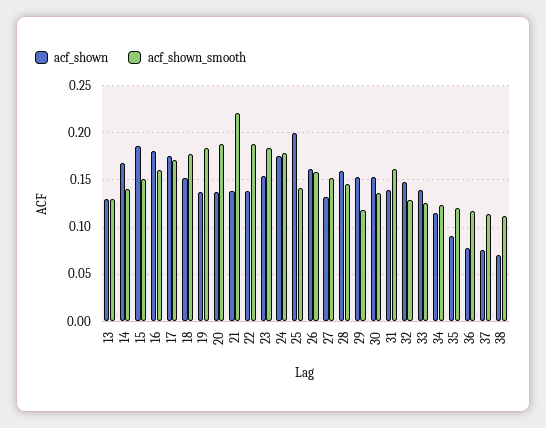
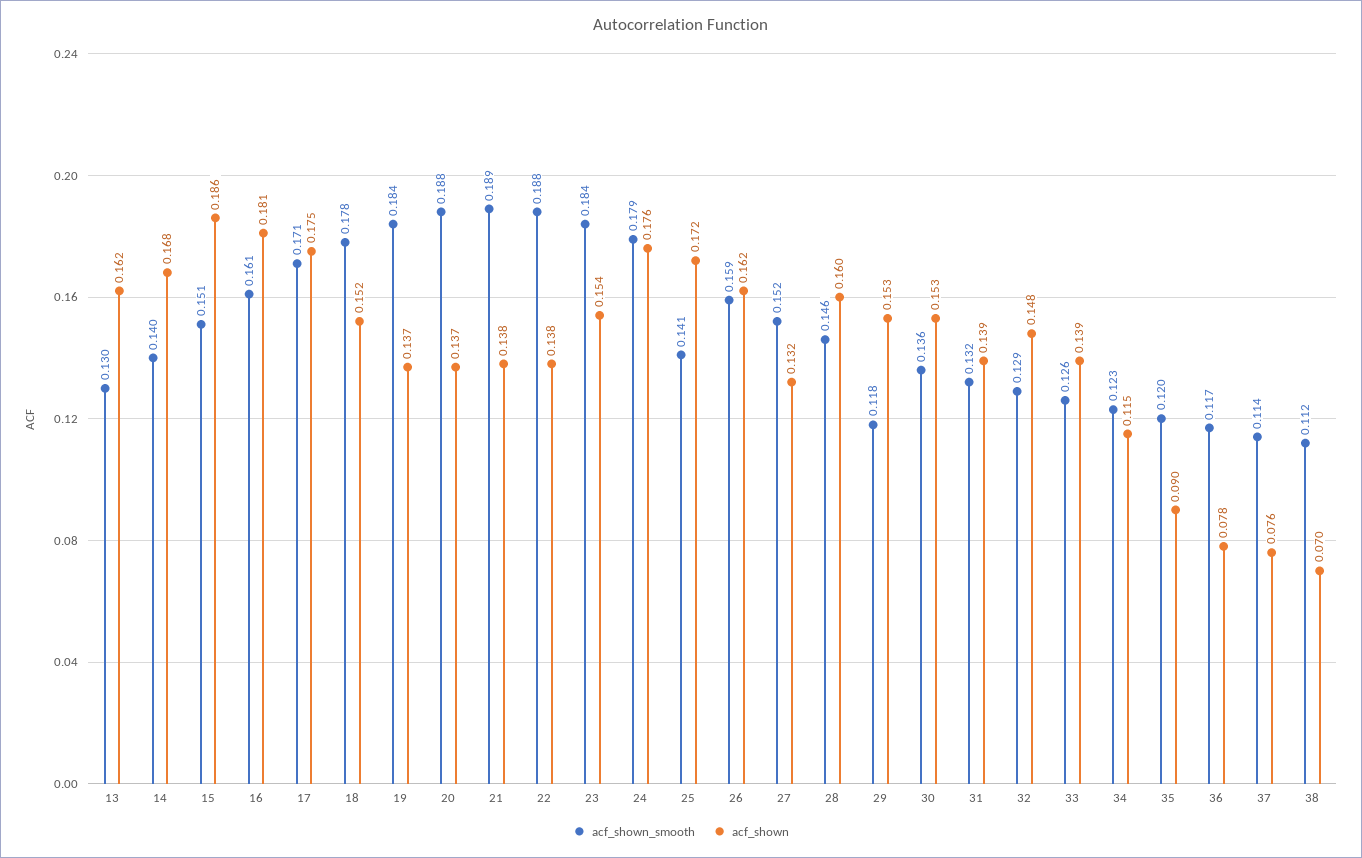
acf_shown, 13: 0.13 -> 0.162
acf_shown_smooth, 21: 0.22 -> 0.189
acf_shown, 25: 0.2 -> 0.172
acf_shown_smooth, 31: 0.16 -> 0.132

